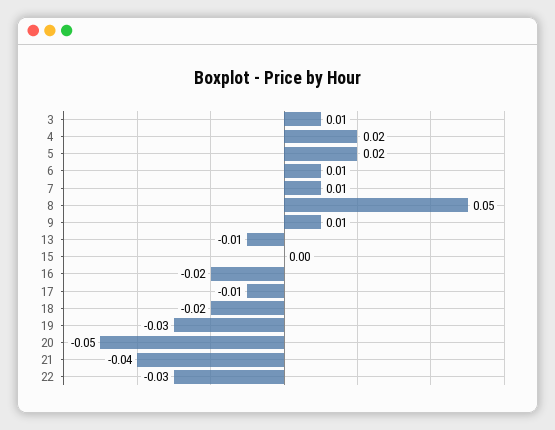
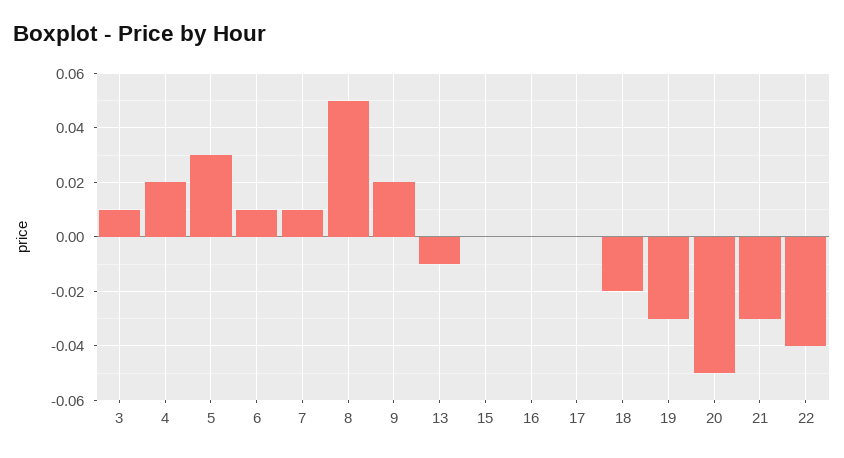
5: 0.02 -> 0.03
9: 0.01 -> 0.02
16: -0.02 -> 0
17: -0.01 -> 0
21: -0.04 -> -0.03
22: -0.03 -> -0.04

